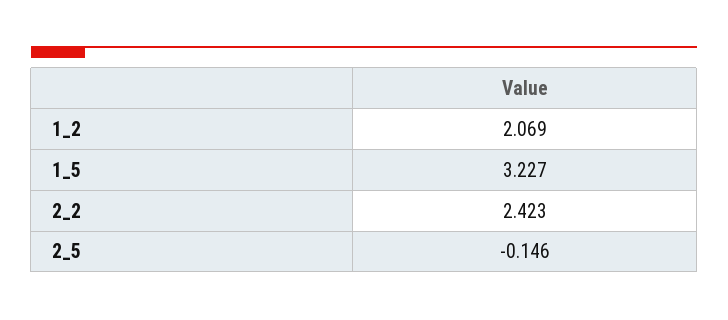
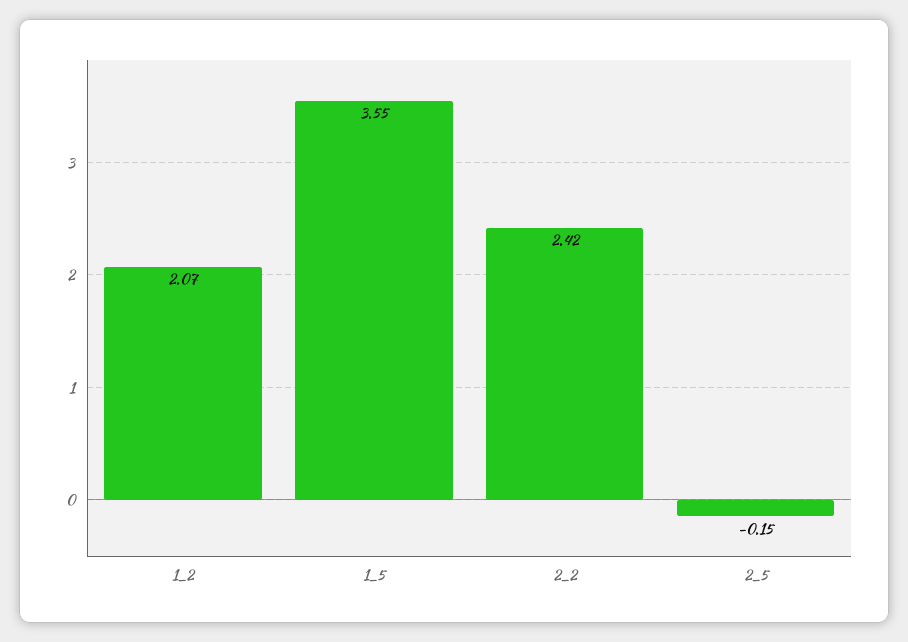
1_5: 3.227 -> 3.55

